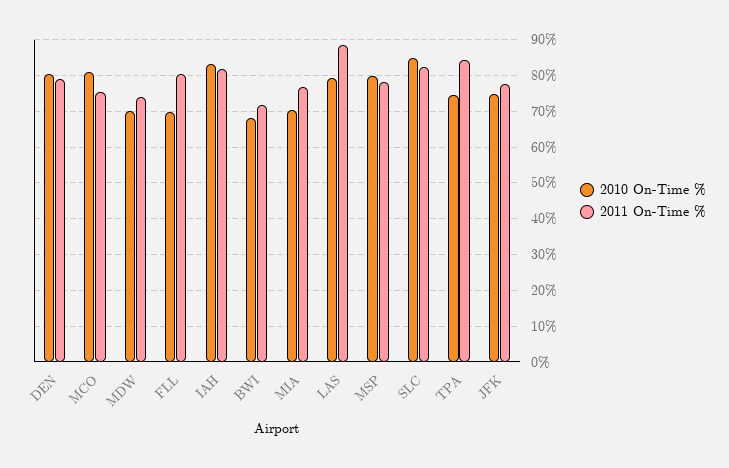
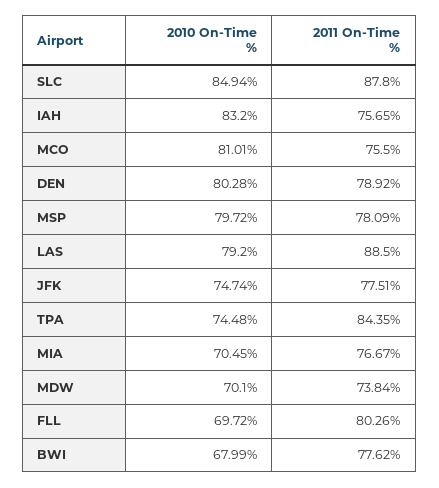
2011 On-Time %, IAH: 82 -> 75.65
2011 On-Time %, BWI: 72 -> 77.62
2011 On-Time %, SLC: 82 -> 87.8

